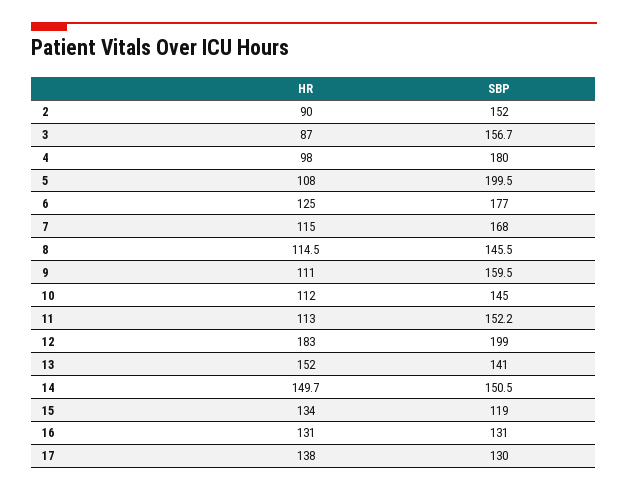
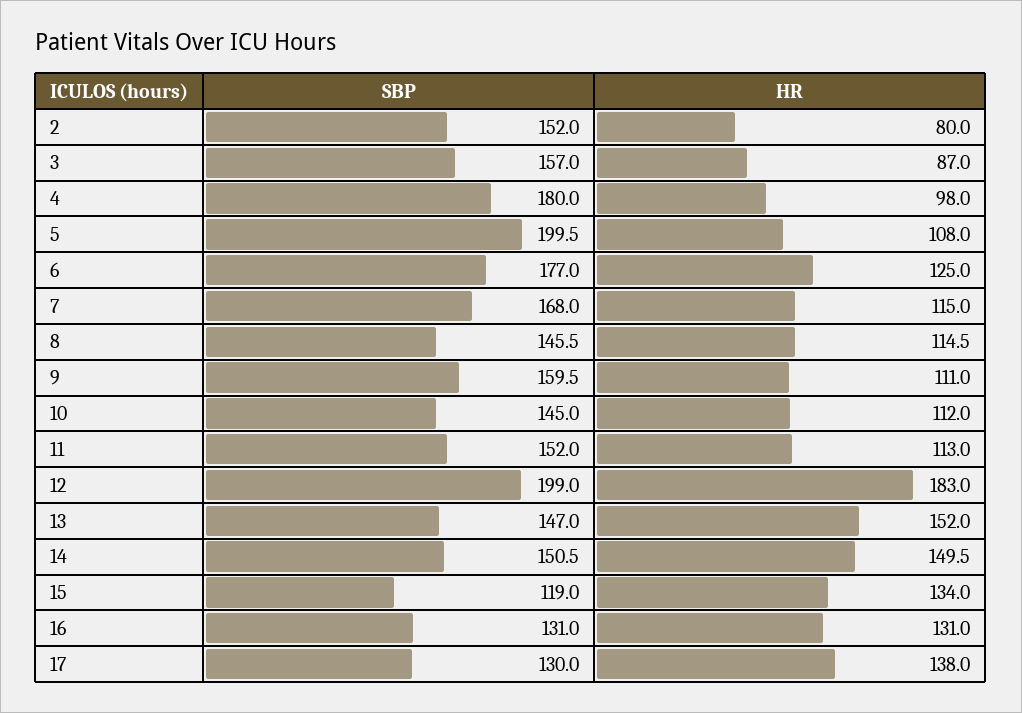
HR, 2: 90 -> 80
SBP, 3: 156.7 -> 157
SBP, 11: 152.2 -> 152
SBP, 13: 141 -> 147
HR, 14: 149.7 -> 149.5

